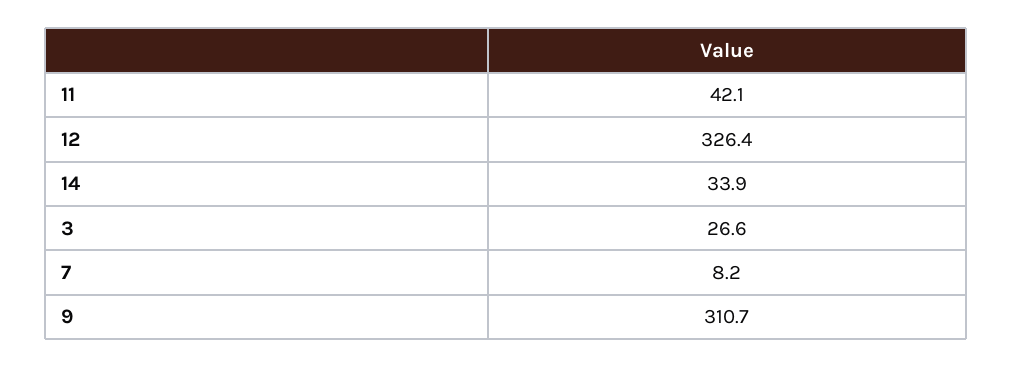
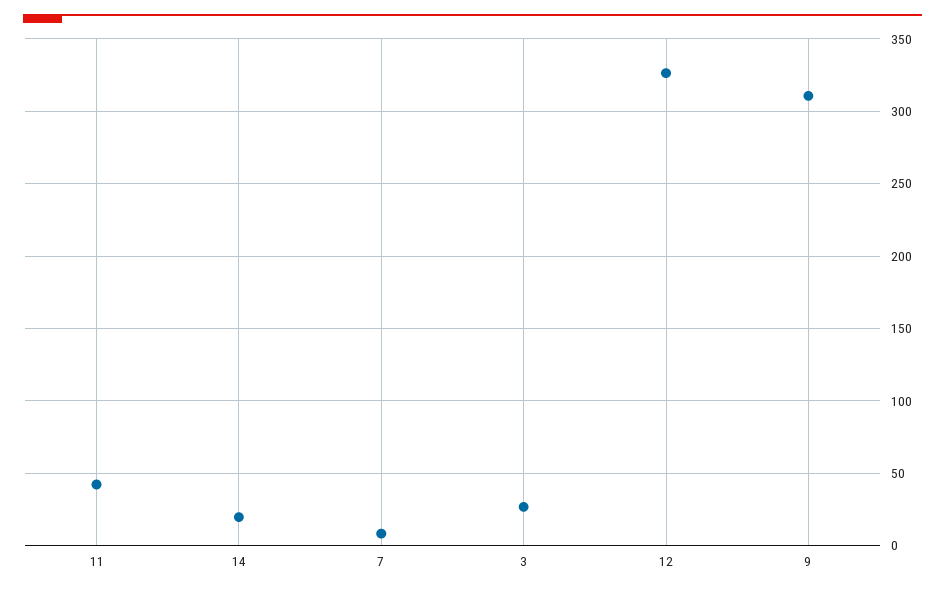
14: 33.9 -> 20

